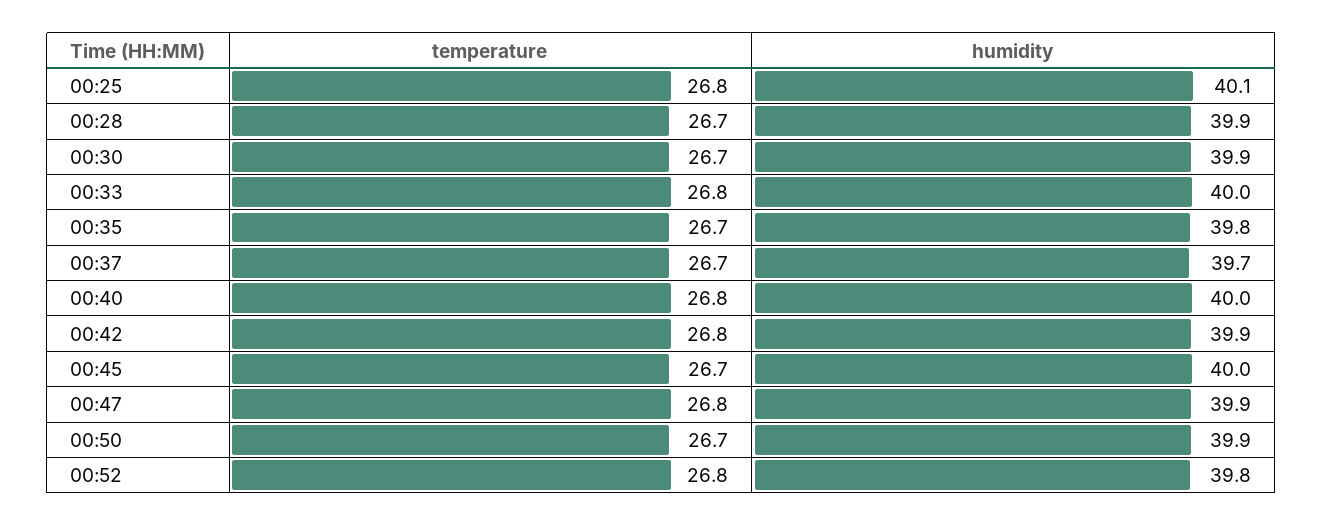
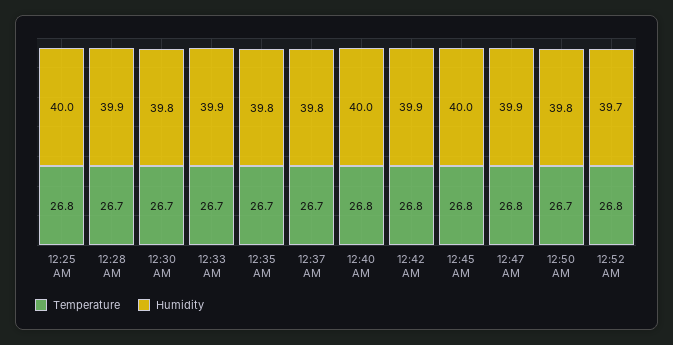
humidity, 00:25: 40.1 -> 40
humidity, 00:30: 39.9 -> 39.8
temperature, 00:33: 26.8 -> 26.7
humidity, 00:33: 40 -> 39.9
humidity, 00:37: 39.7 -> 39.8
temperature, 00:45: 26.7 -> 26.8
humidity, 00:50: 39.9 -> 39.8
humidity, 00:52: 39.8 -> 39.7

